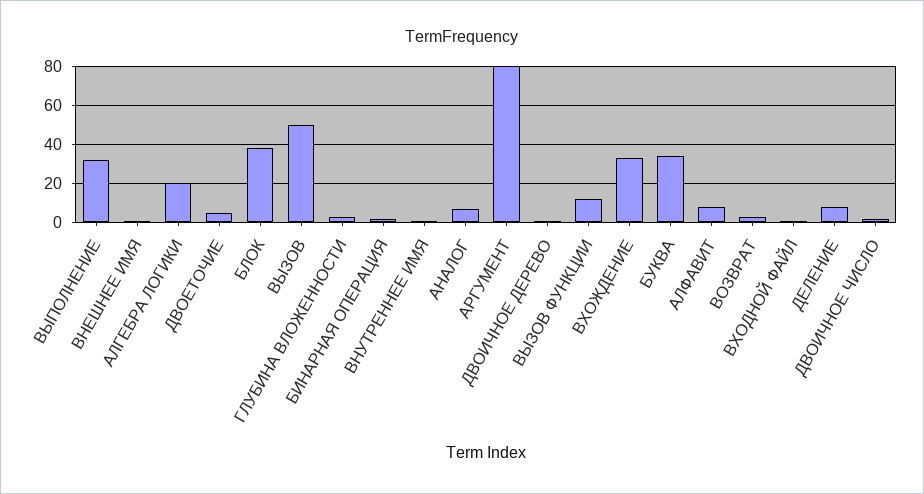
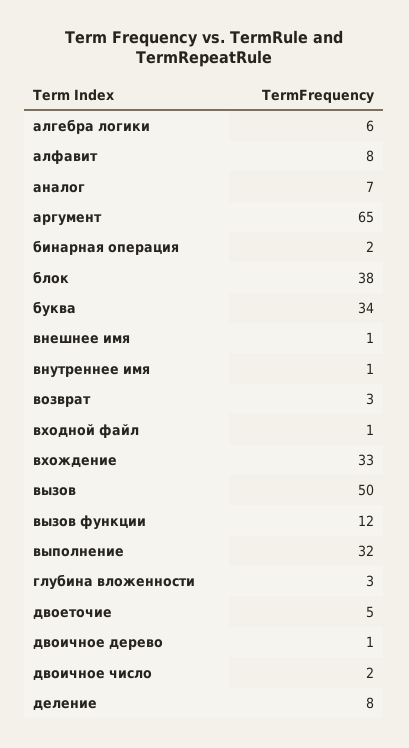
АЛГЕБРА ЛОГИКИ: 20 -> 6
АРГУМЕНТ: 80 -> 65

